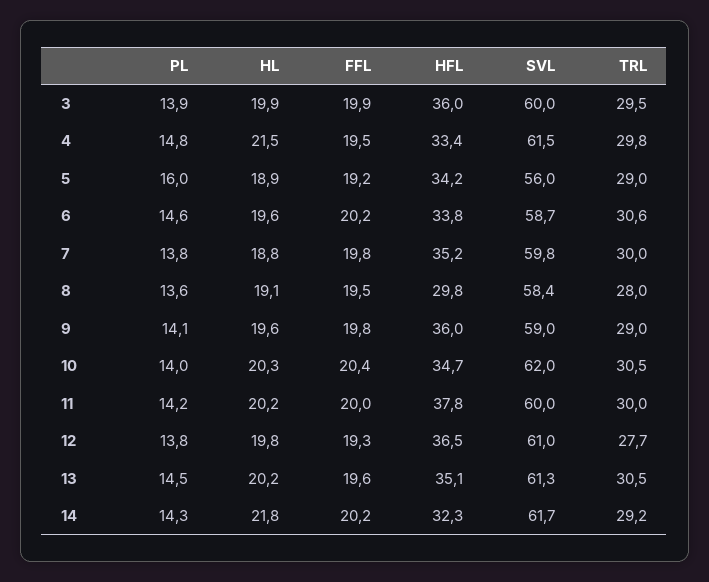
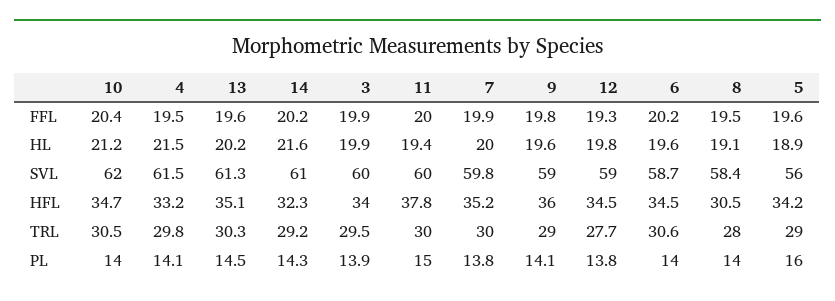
HFL, 3: 36 -> 34
PL, 4: 14.8 -> 14.1
HFL, 4: 33.4 -> 33.2
FFL, 5: 19.2 -> 19.6
PL, 6: 14.6 -> 14
HFL, 6: 33.8 -> 34.5
HL, 7: 18.8 -> 20
FFL, 7: 19.8 -> 19.9
PL, 8: 13.6 -> 14
HFL, 8: 29.8 -> 30.5
HL, 10: 20.3 -> 21.2
PL, 11: 14.2 -> 15
HL, 11: 20.2 -> 19.4
HFL, 12: 36.5 -> 34.5
SVL, 12: 61 -> 59
TRL, 13: 30.5 -> 30.3
HL, 14: 21.8 -> 21.6
SVL, 14: 61.7 -> 61

